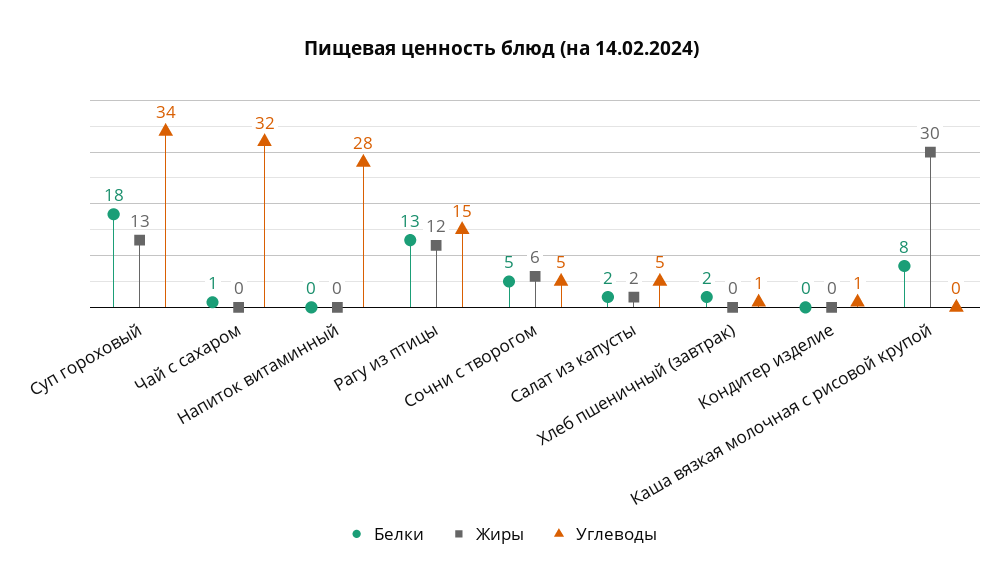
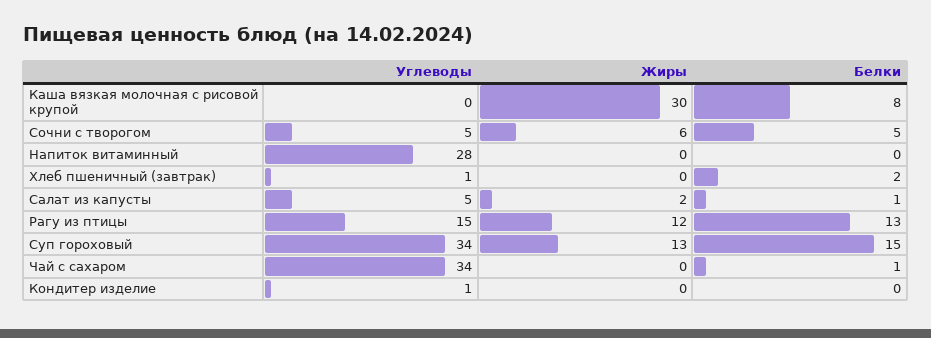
Белки, Суп гороховый: 18 -> 15
Углеводы, Чай с сахаром: 32 -> 34
Белки, Салат из капусты: 2 -> 1

